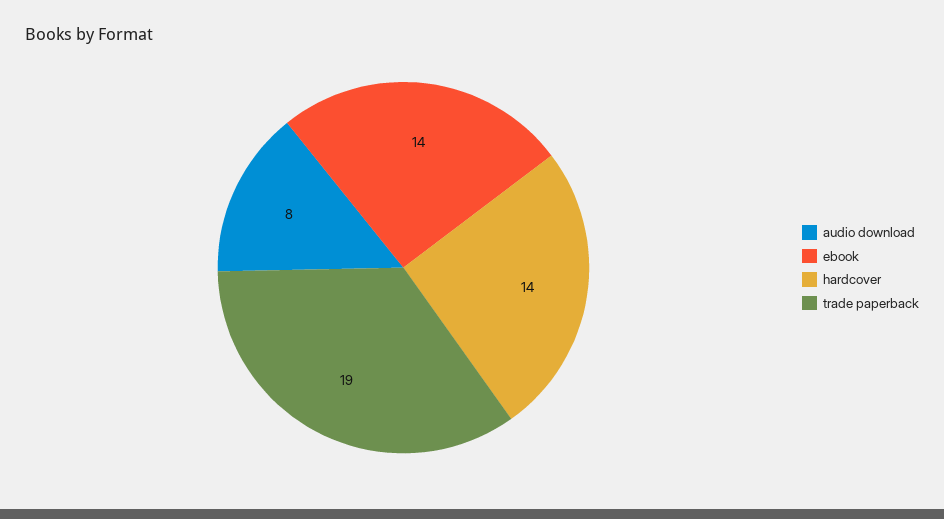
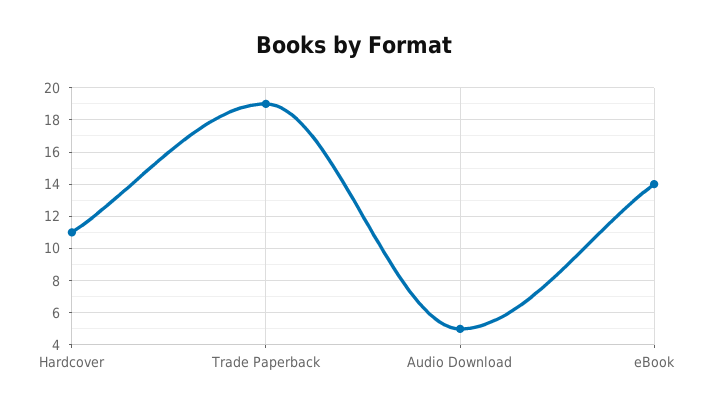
audio download: 8 -> 5
hardcover: 14 -> 11

